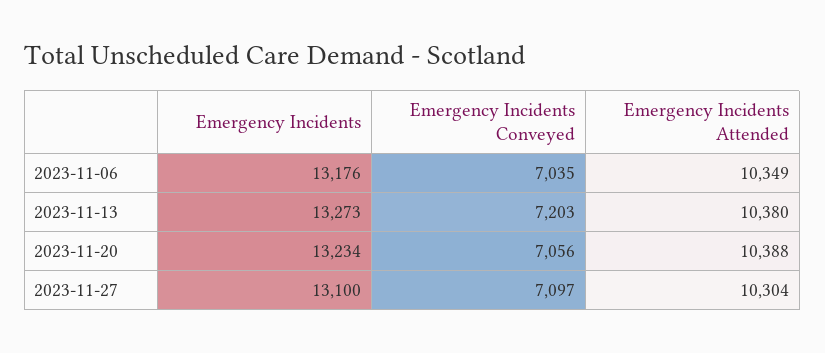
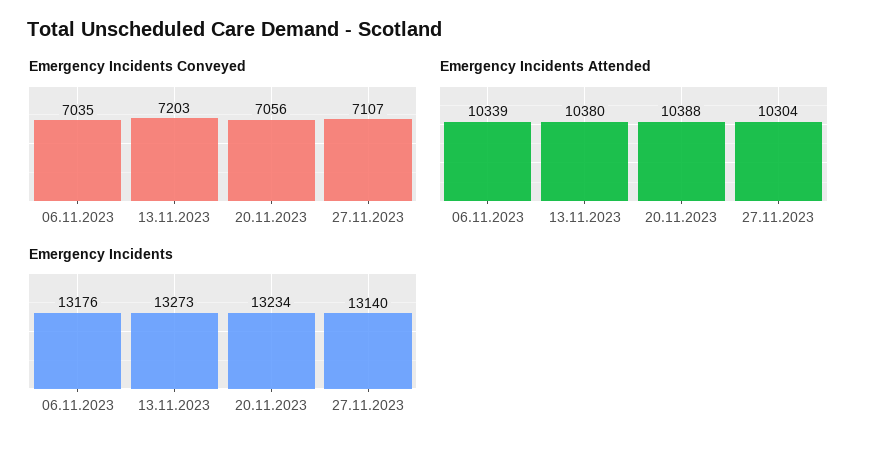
Emergency Incidents Attended, 2023-11-06: 10349 -> 10339
Emergency Incidents, 2023-11-27: 13100 -> 13140
Emergency Incidents Conveyed, 2023-11-27: 7097 -> 7107

